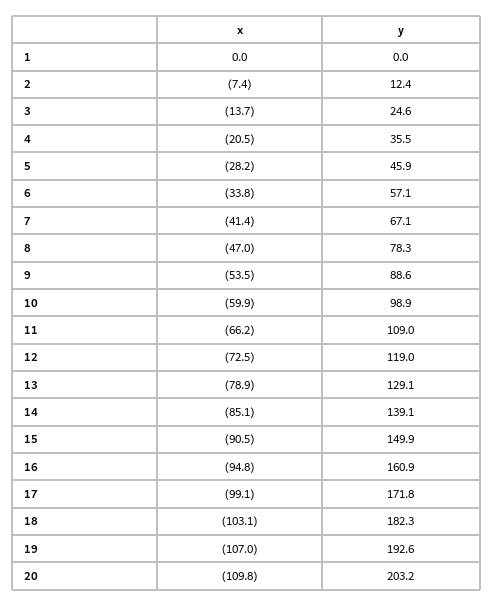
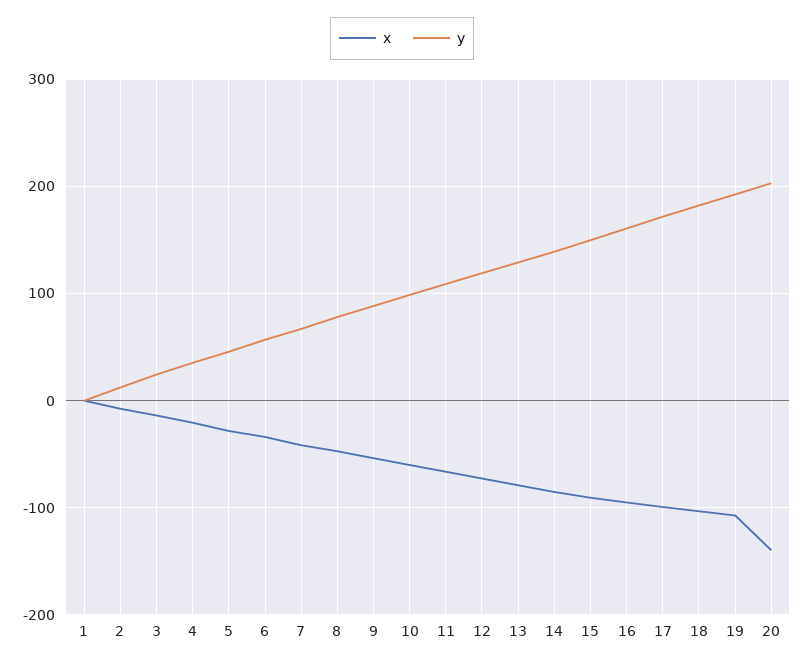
x, 20: -109.8 -> -140

